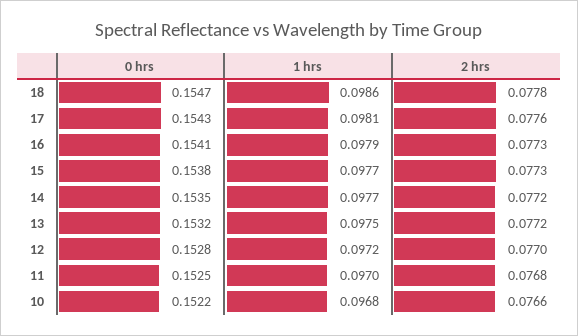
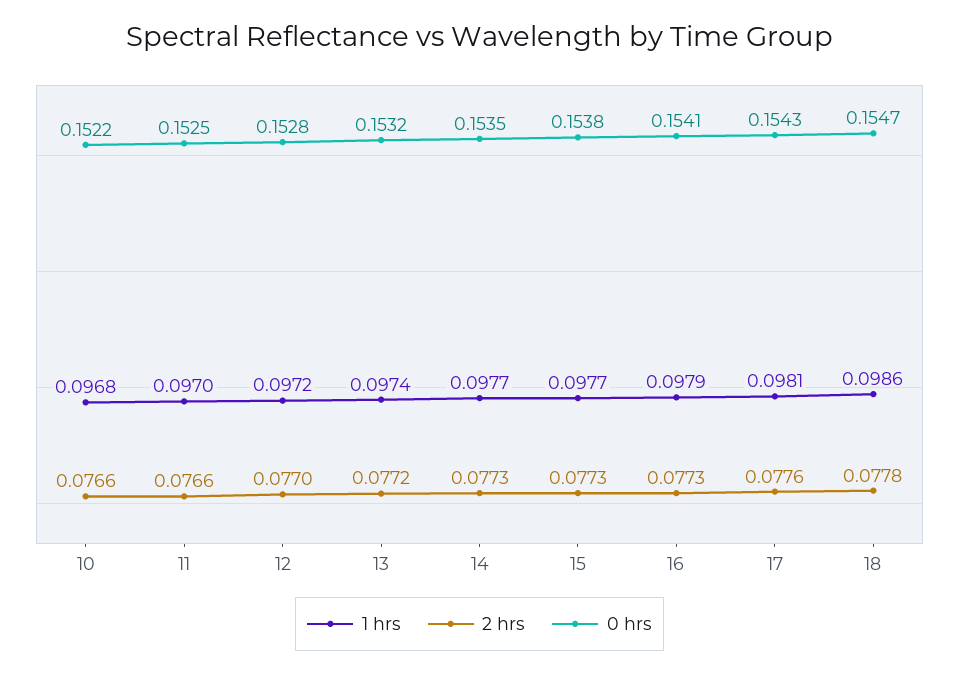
2 hrs, 14: 0.0772 -> 0.0773
1 hrs, 13: 0.0975 -> 0.0974
2 hrs, 11: 0.0768 -> 0.0766

